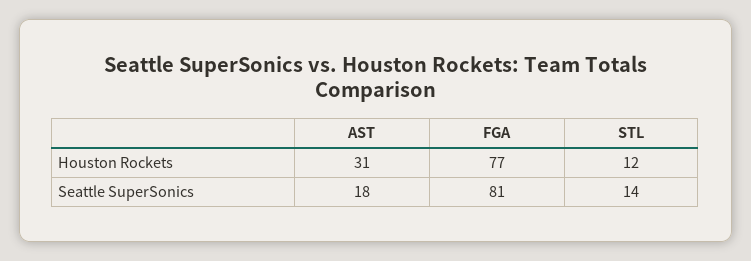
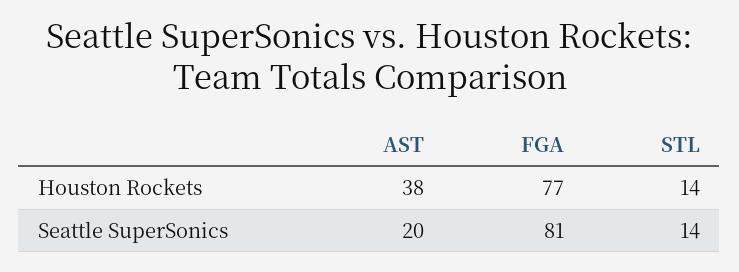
AST, Houston Rockets: 31 -> 38
STL, Houston Rockets: 12 -> 14
AST, Seattle SuperSonics: 18 -> 20

